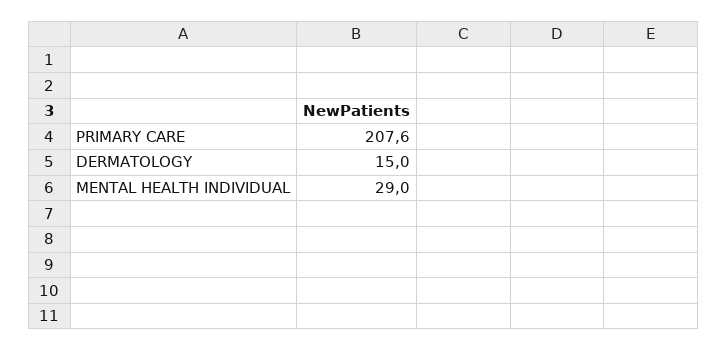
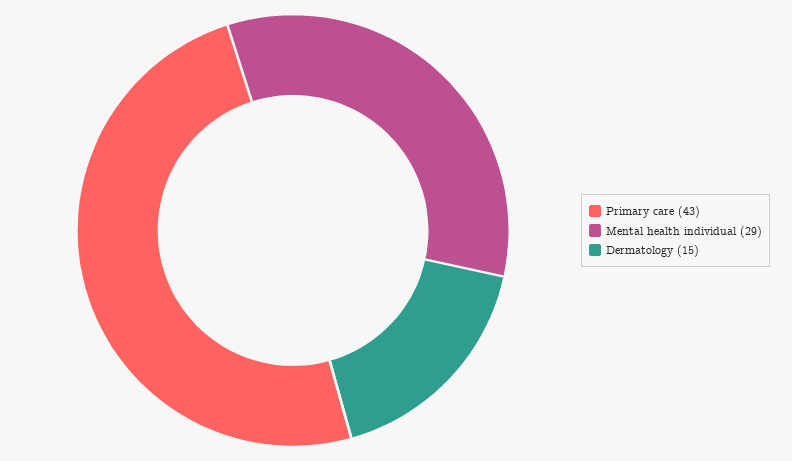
PRIMARY CARE: 207.6 -> 43

